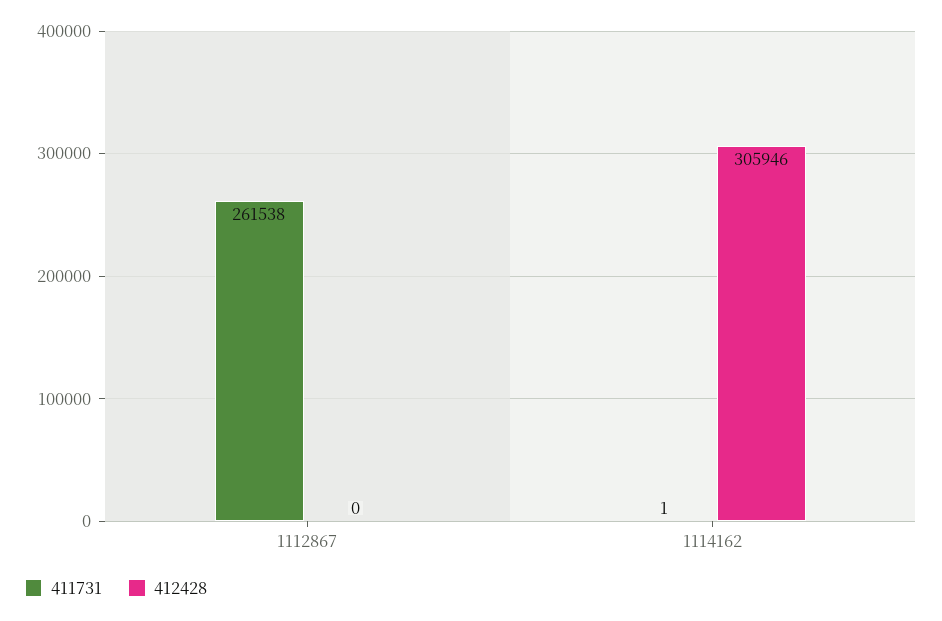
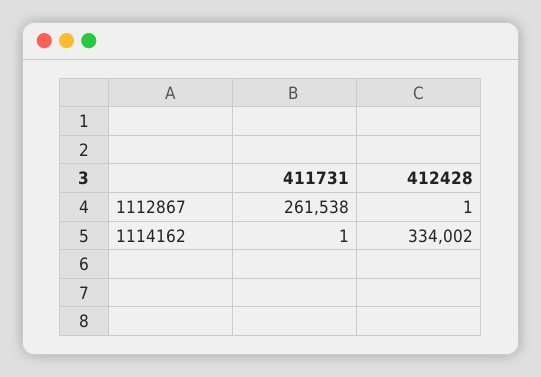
412428, 1112867: 0 -> 1
412428, 1114162: 305946 -> 334002

